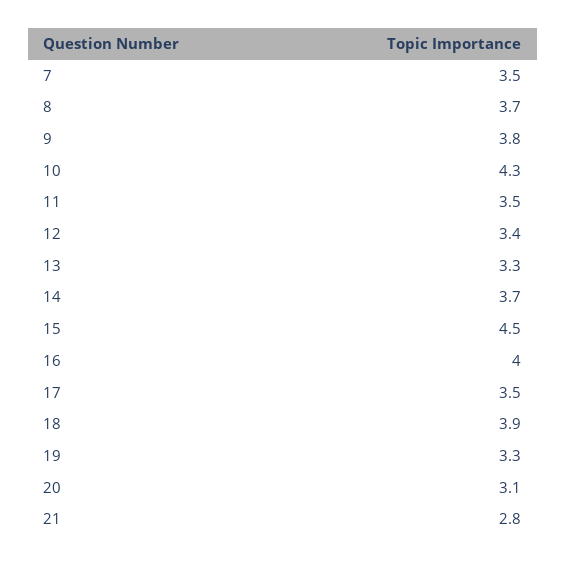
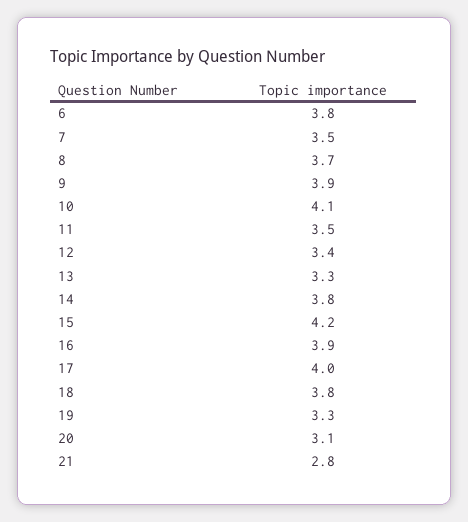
9: 3.8 -> 3.9
10: 4.3 -> 4.1
14: 3.7 -> 3.8
15: 4.5 -> 4.2
16: 4 -> 3.9
17: 3.5 -> 4
18: 3.9 -> 3.8
6: none -> 3.8

